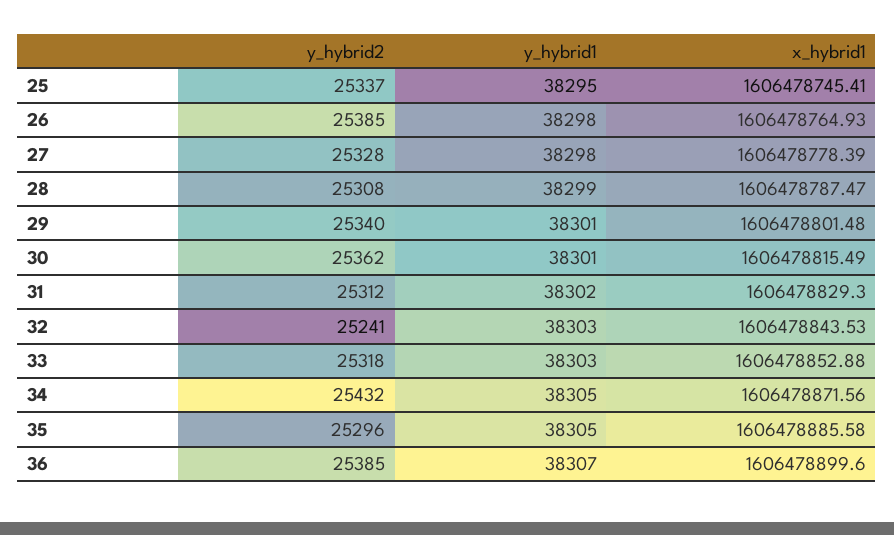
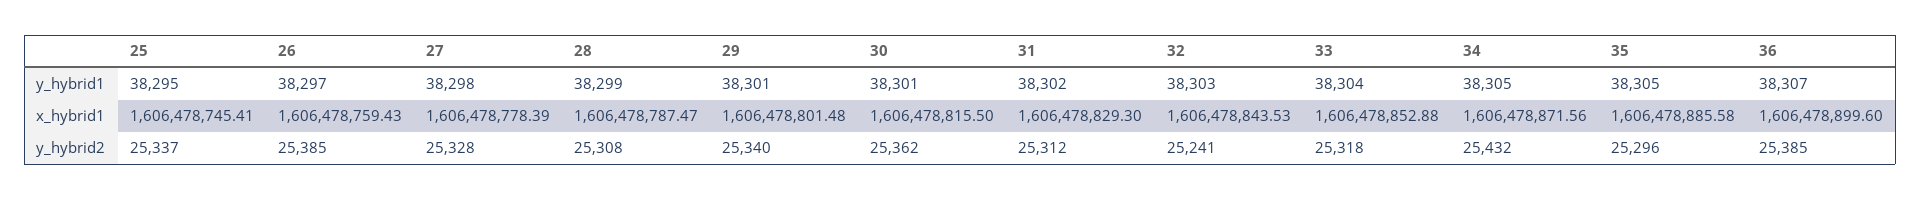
y_hybrid1, 26: 38298 -> 38297
x_hybrid1, 26: 1606478764.93 -> 1606478759.43
x_hybrid1, 30: 1606478815.49 -> 1606478815.5
y_hybrid1, 33: 38303 -> 38304

